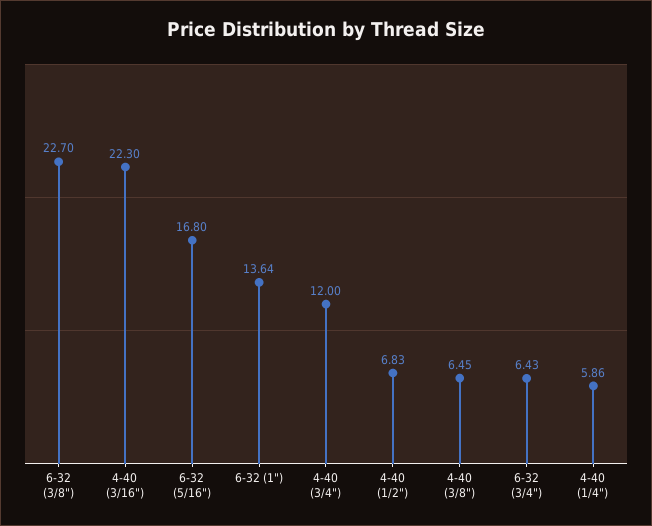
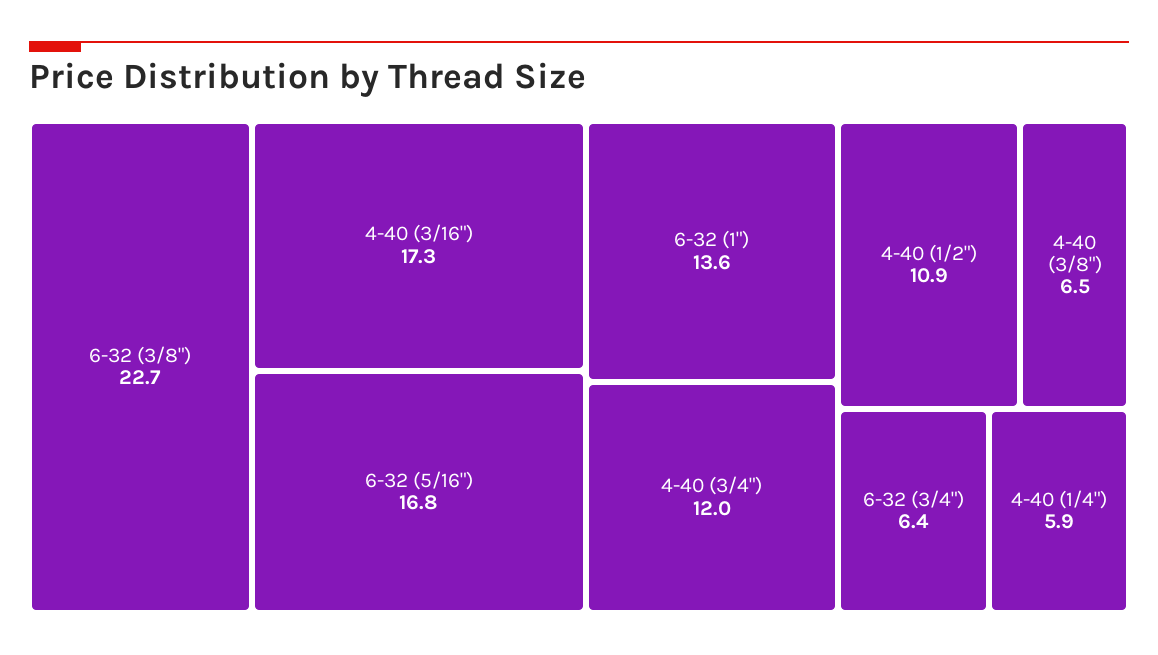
4-40 (3/16"): 22.3 -> 17.3
4-40 (1/2"): 6.83 -> 10.9

